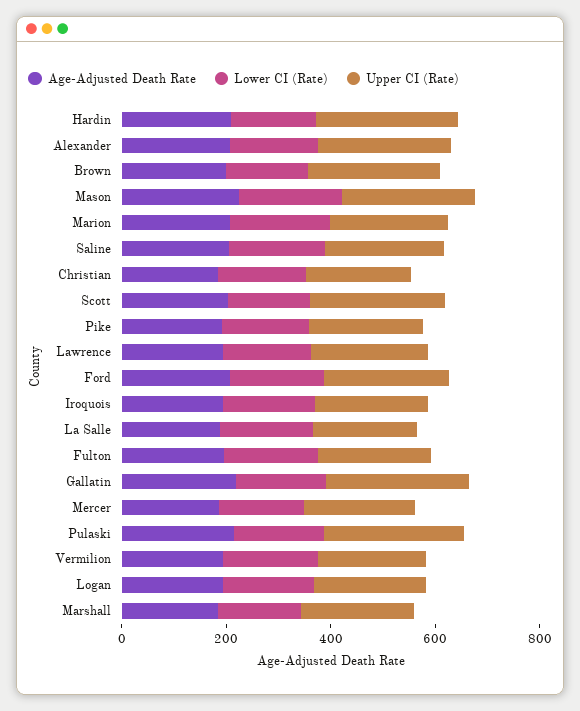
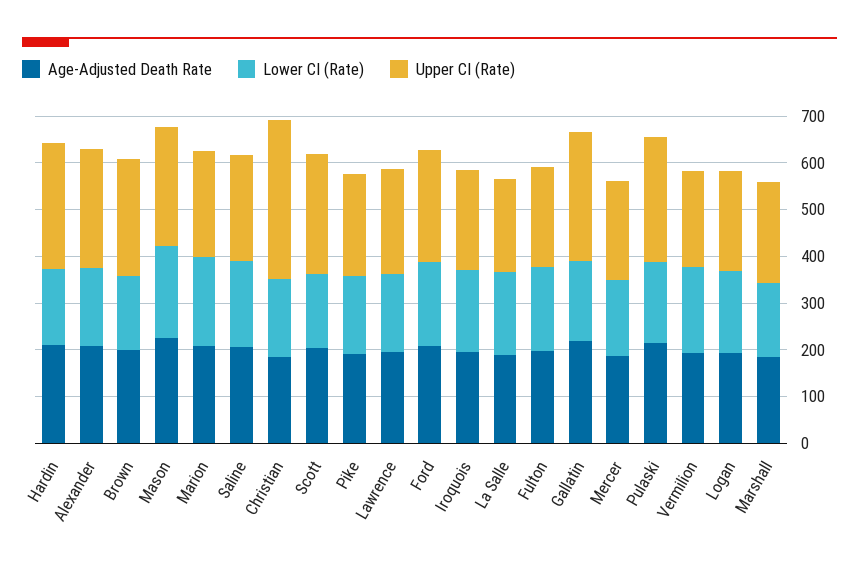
Upper CI (Rate), Christian: 200 -> 340

